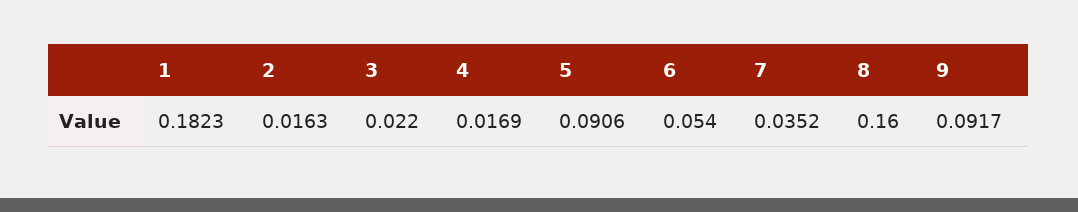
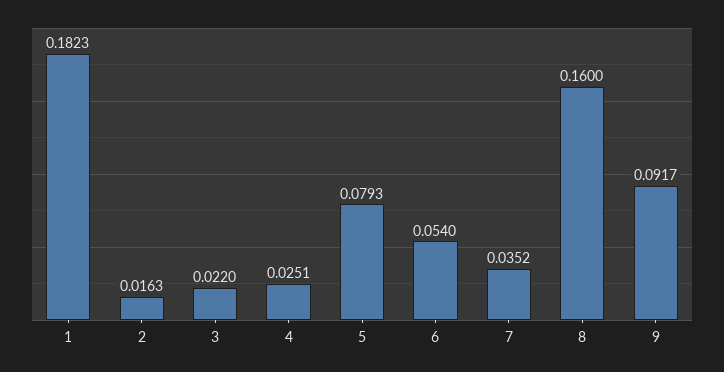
4: 0.0169 -> 0.0251
5: 0.0906 -> 0.0793

